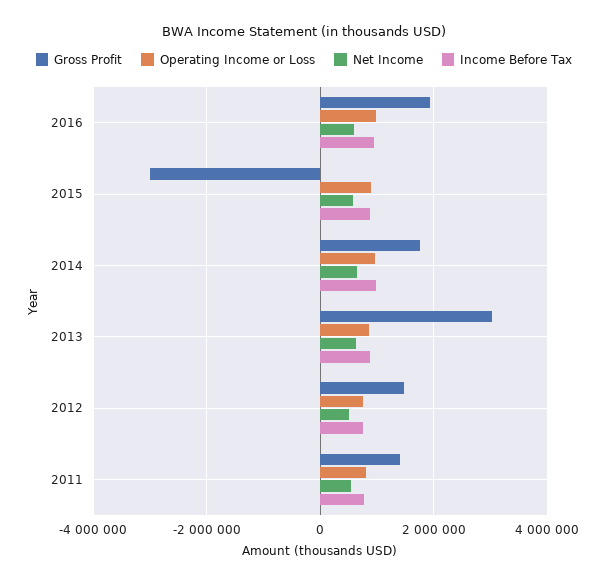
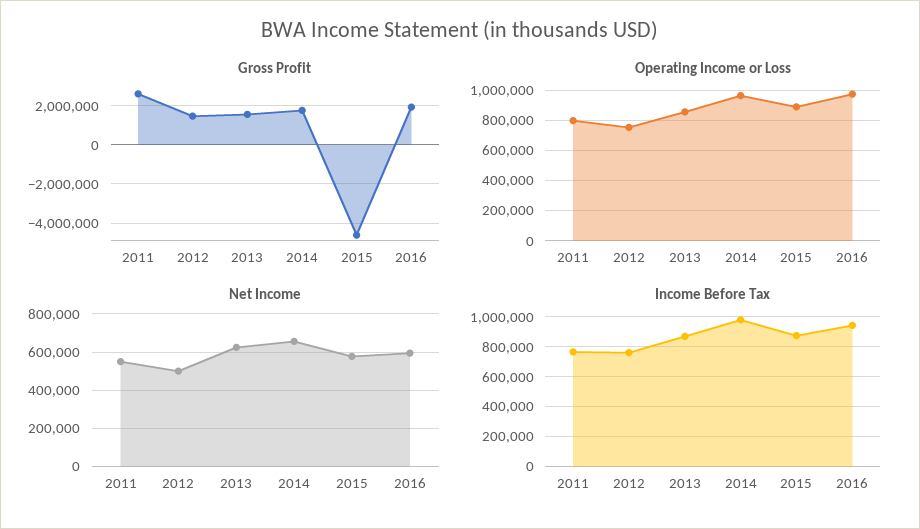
Gross Profit, 2015: -3000000 -> -4500000
Gross Profit, 2013: 3000000 -> 1500000
Gross Profit, 2011: 1400000 -> 2500000

